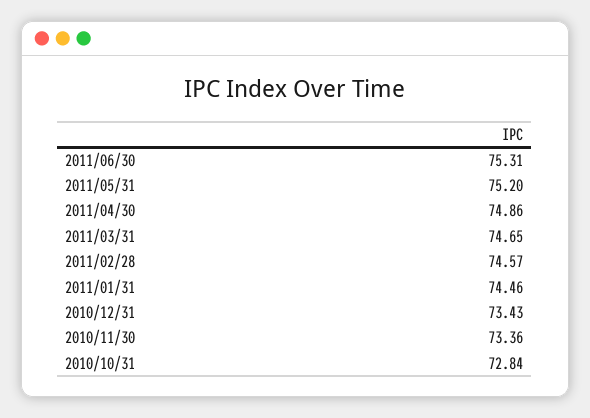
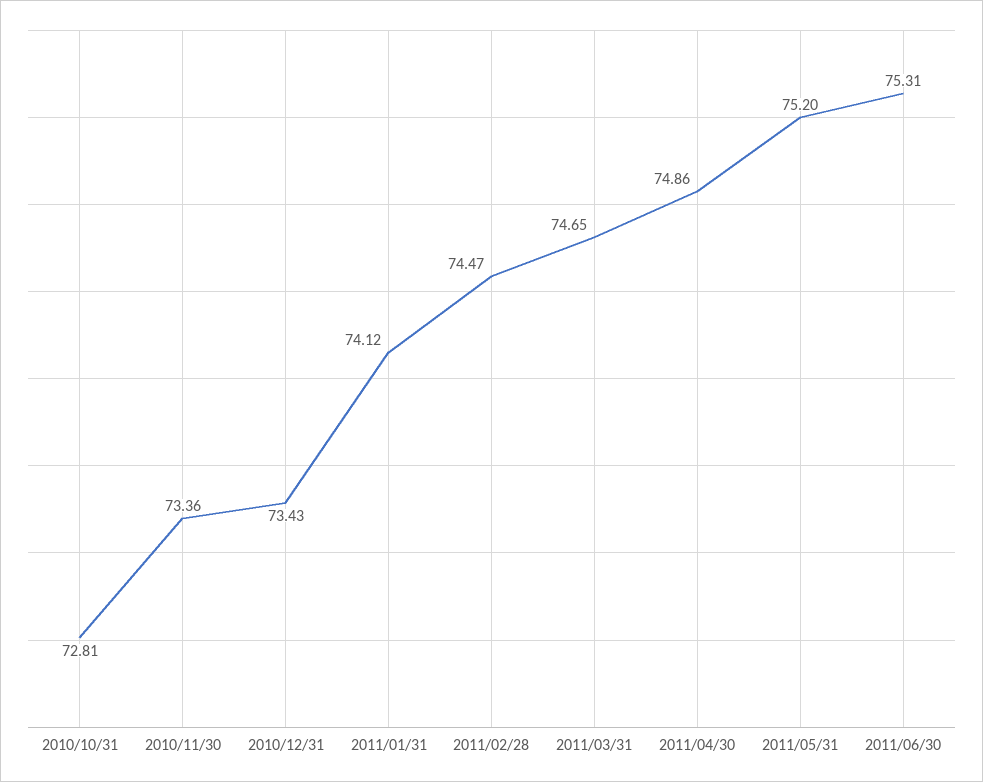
2011/02/28: 74.57 -> 74.47
2011/01/31: 74.46 -> 74.12
2010/10/31: 72.84 -> 72.81

